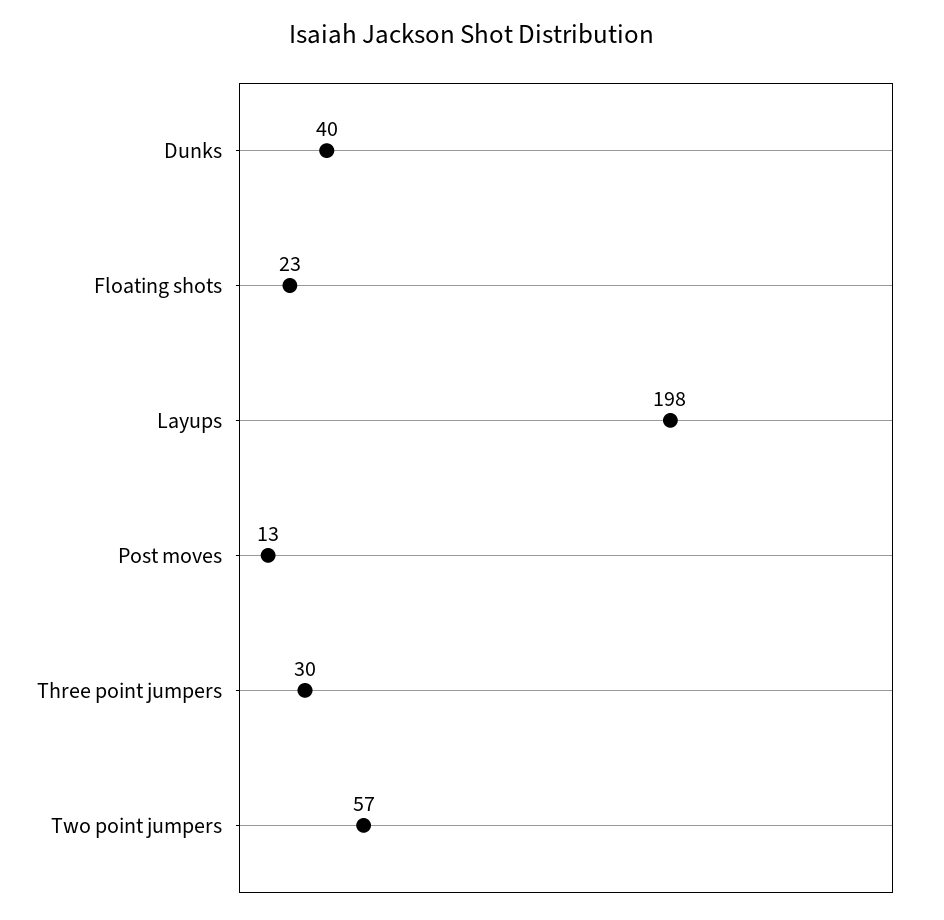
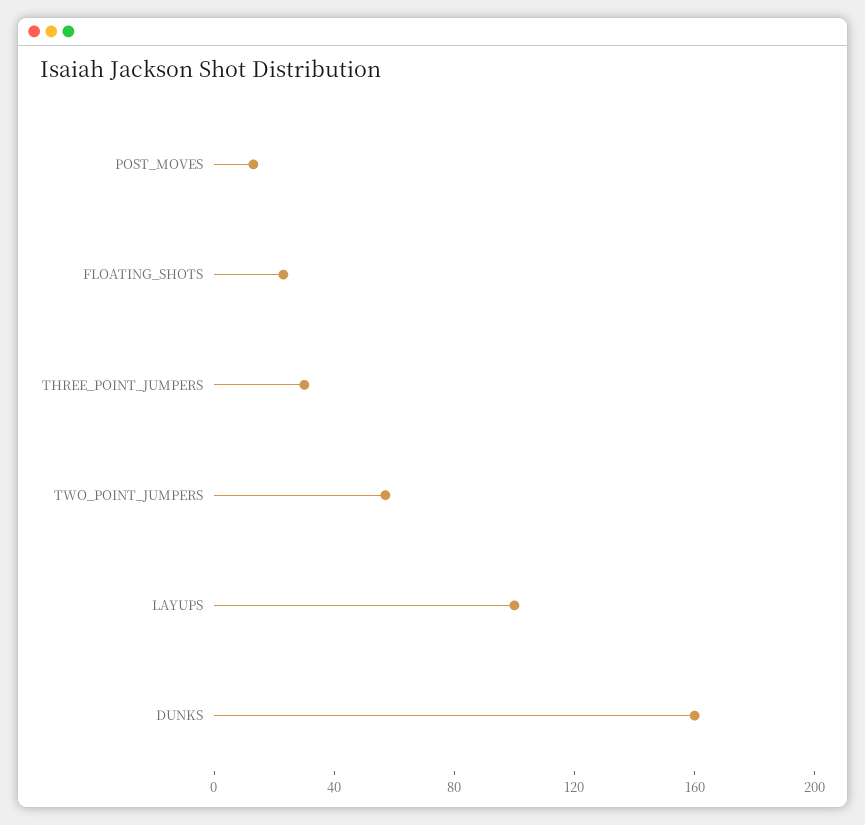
Dunks: 40 -> 160
Layups: 198 -> 100

